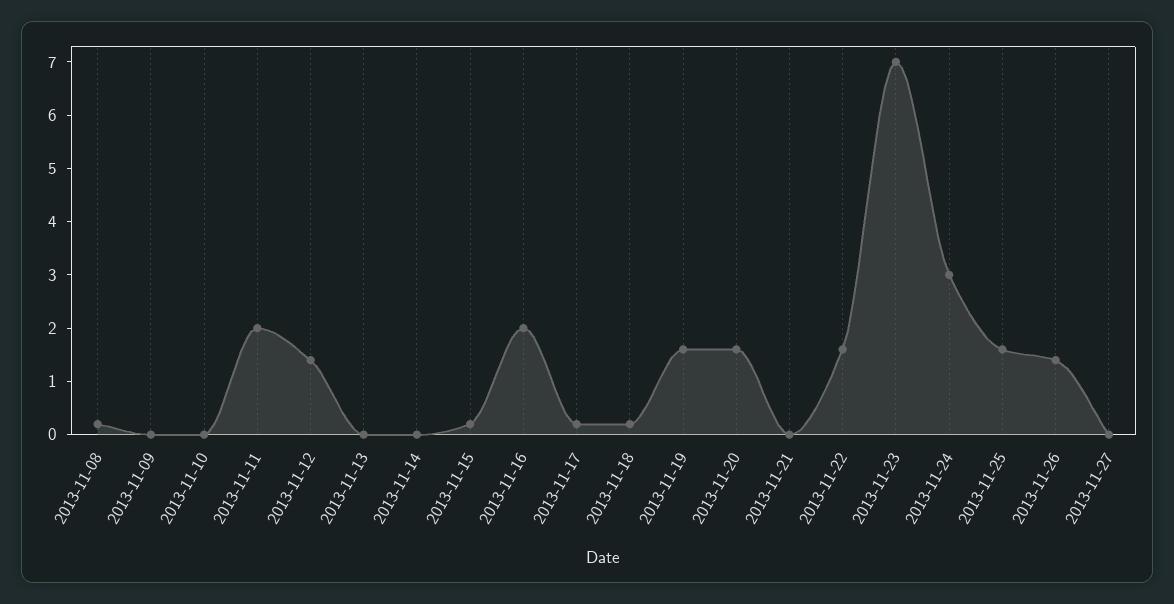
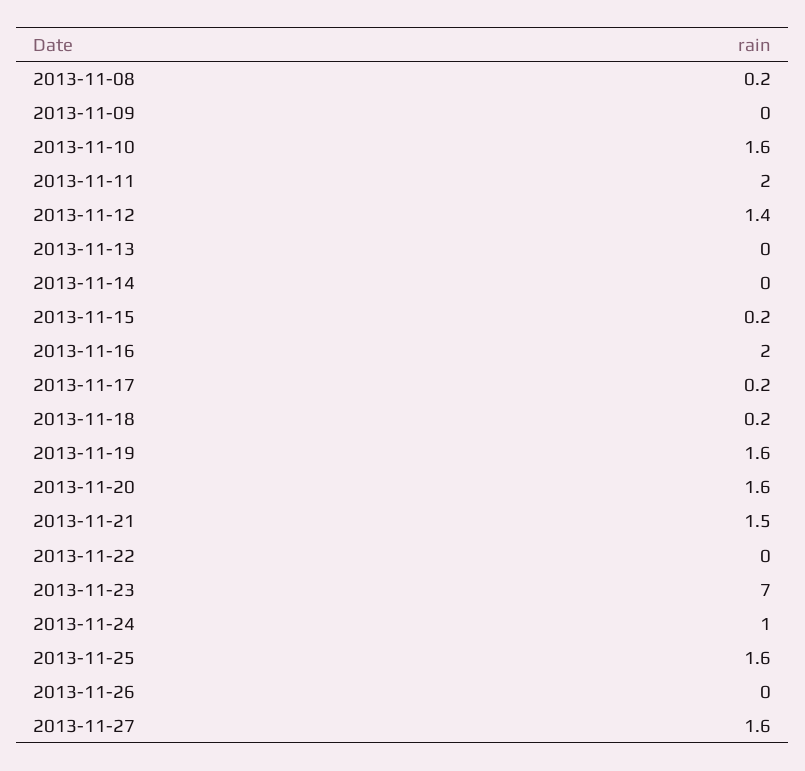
2013-11-10: 0 -> 1.6
2013-11-21: 0 -> 1.5
2013-11-22: 1.5 -> 0
2013-11-24: 3 -> 1
2013-11-26: 1.5 -> 0
2013-11-27: 0 -> 1.6

